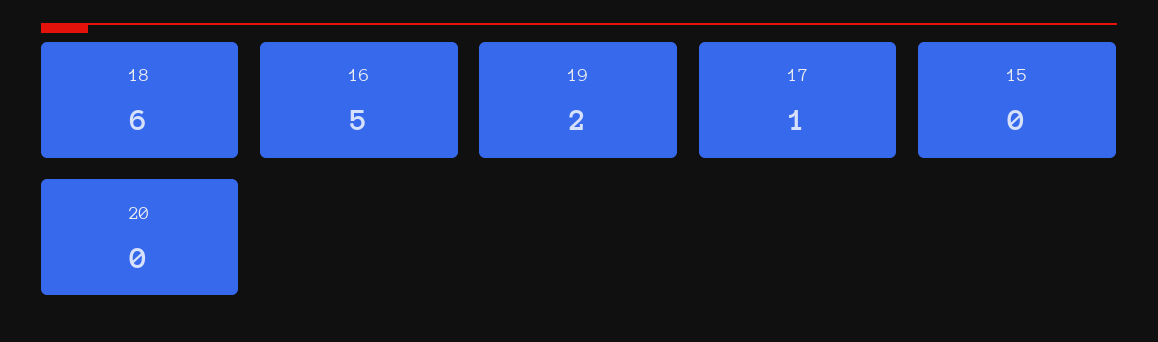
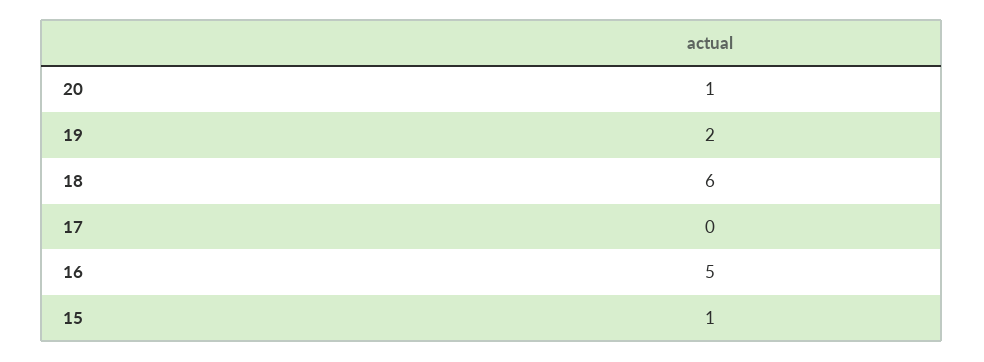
17: 1 -> 0
15: 0 -> 1
20: 0 -> 1

